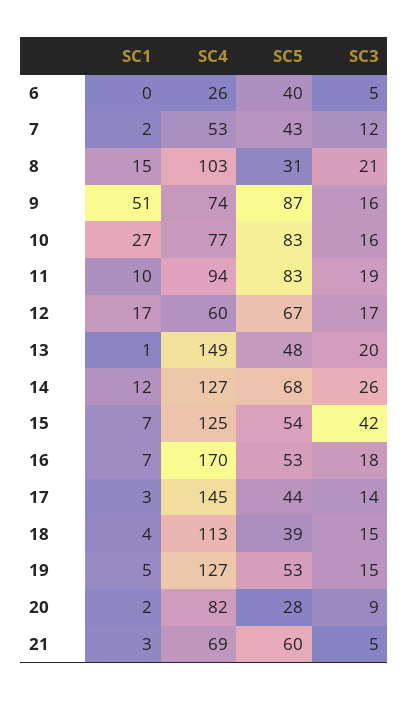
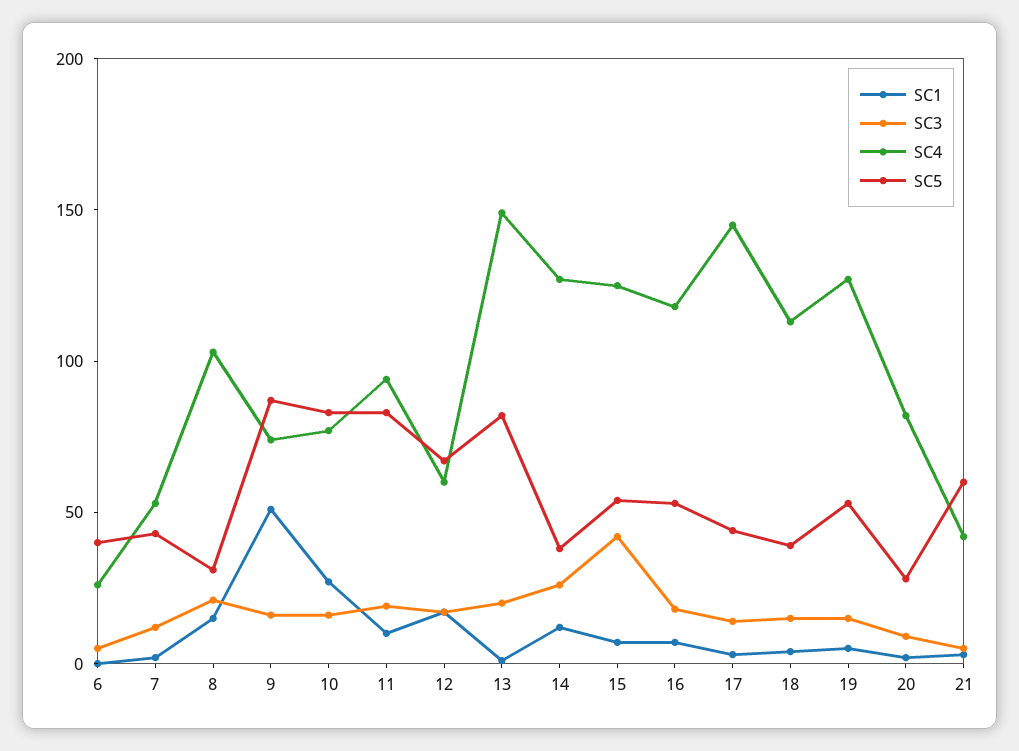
SC5, 13: 48 -> 80
SC5, 14: 68 -> 40
SC4, 16: 170 -> 120
SC4, 21: 69 -> 40

